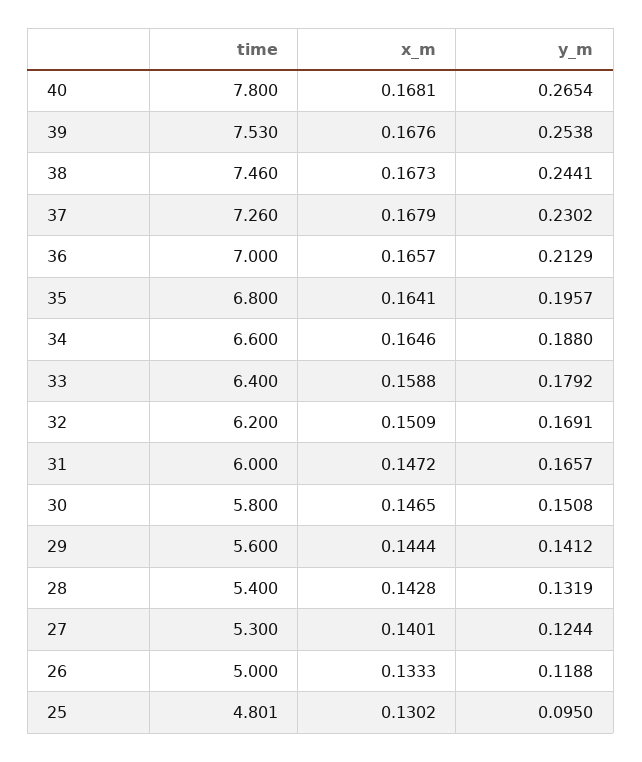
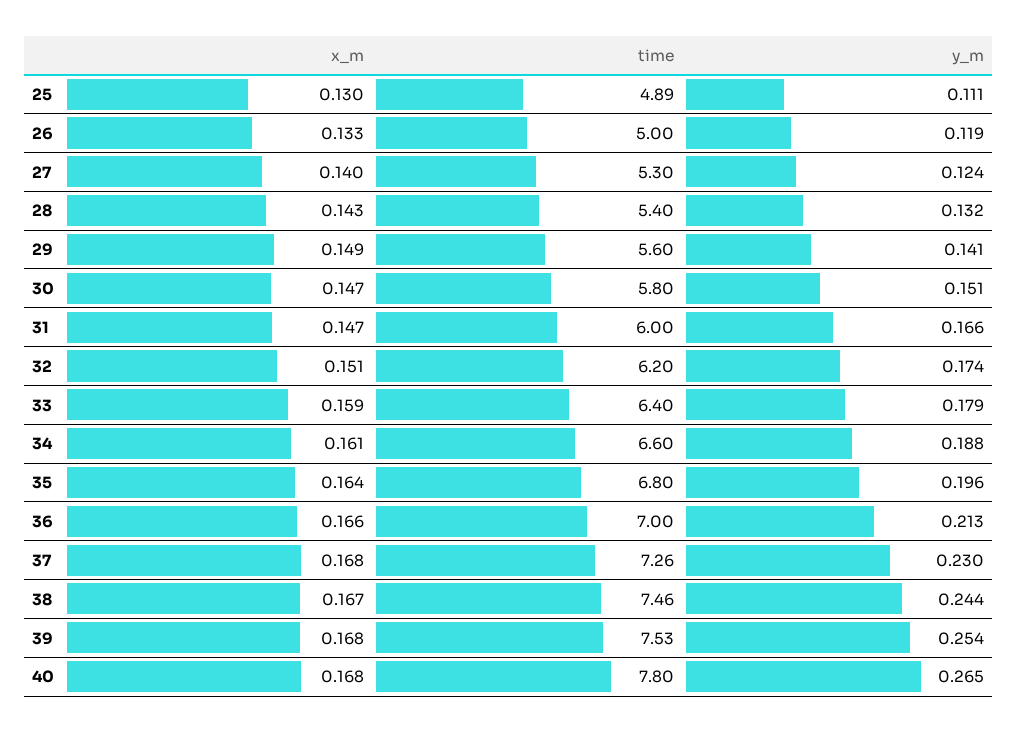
x_m, 34: 0.1646 -> 0.161
y_m, 32: 0.1691 -> 0.174
x_m, 29: 0.1444 -> 0.149
time, 25: 4.801 -> 4.89
y_m, 25: 0.095 -> 0.111

